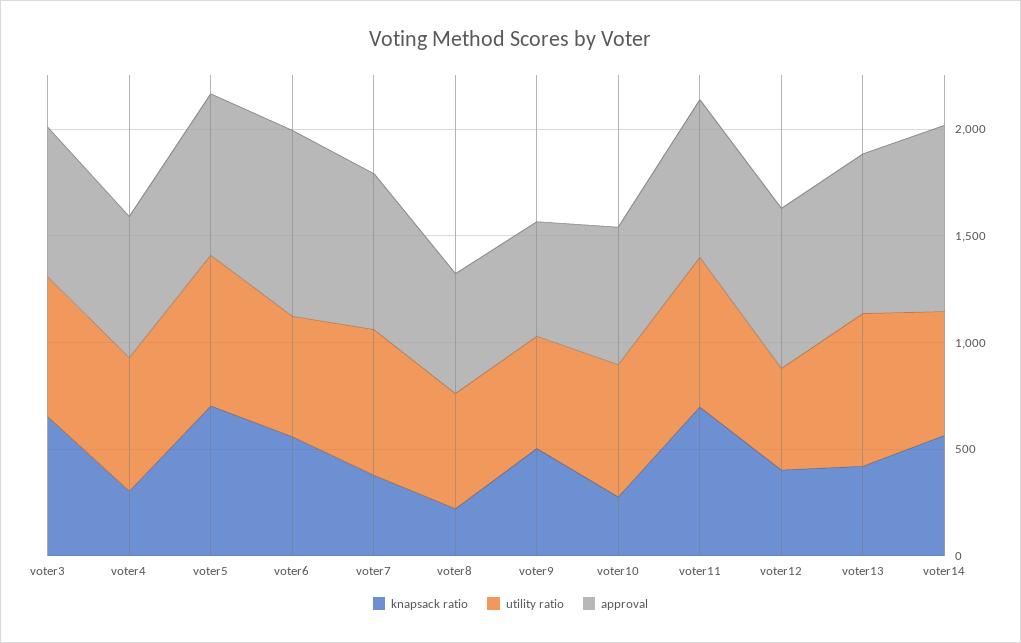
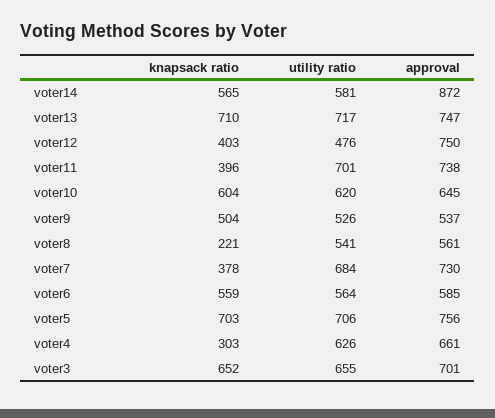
approval, voter6: 900 -> 585
knapsack ratio, voter10: 300 -> 604
knapsack ratio, voter11: 700 -> 396
knapsack ratio, voter13: 400 -> 710

